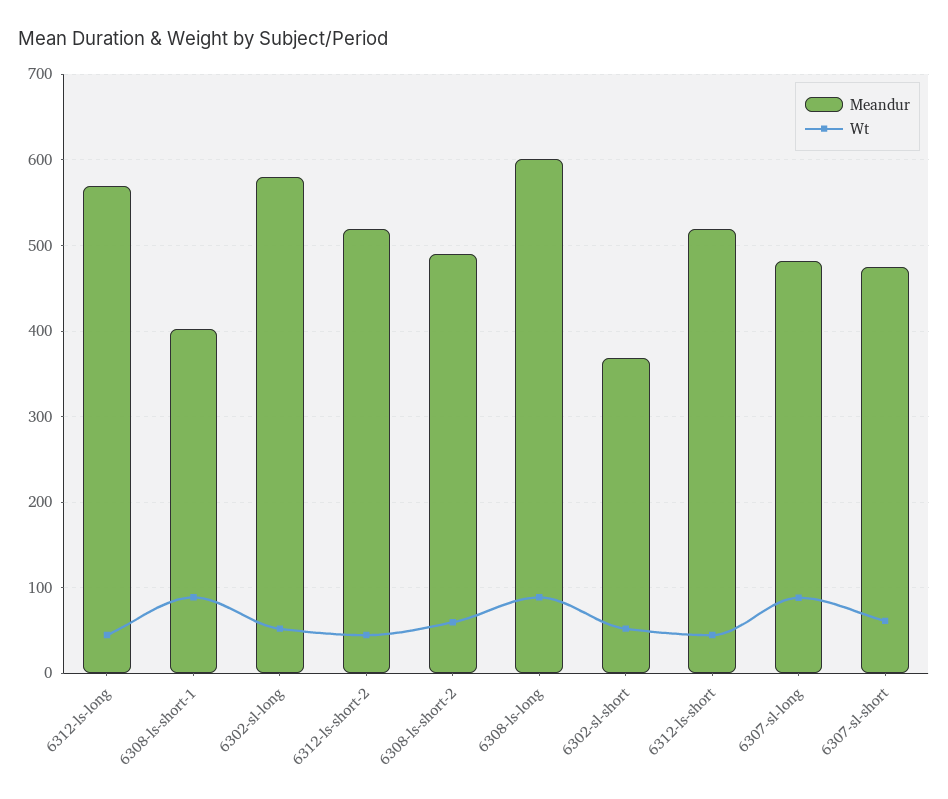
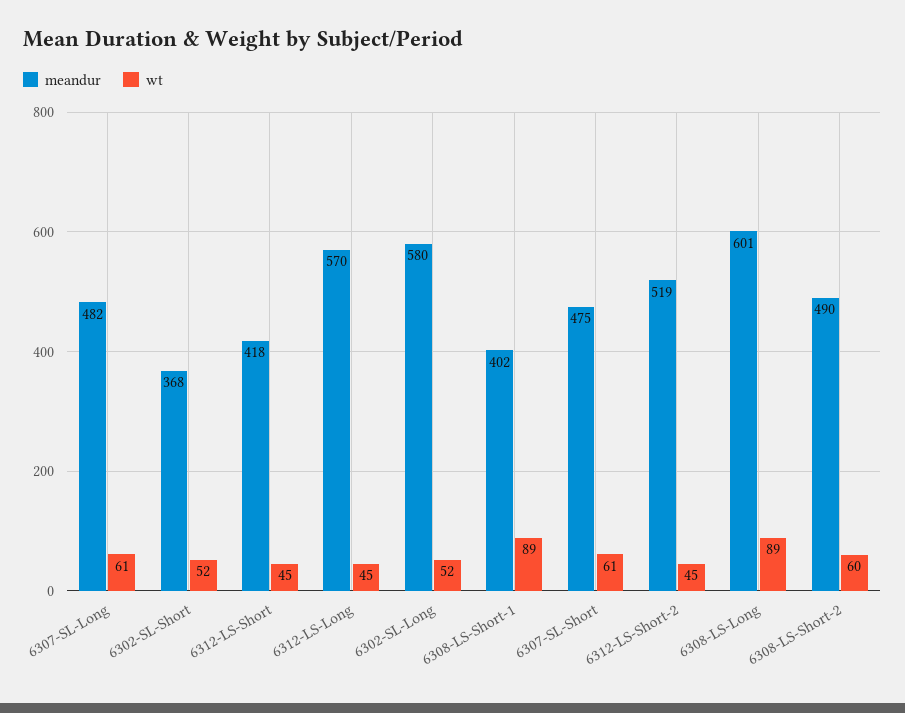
Meandur, 6312-ls-short: 520 -> 418
Wt, 6307-sl-long: 90 -> 61

